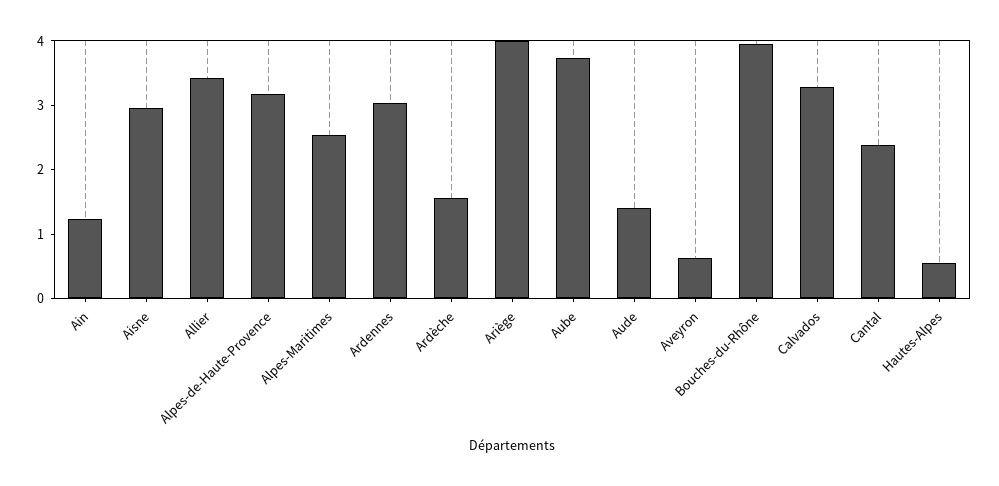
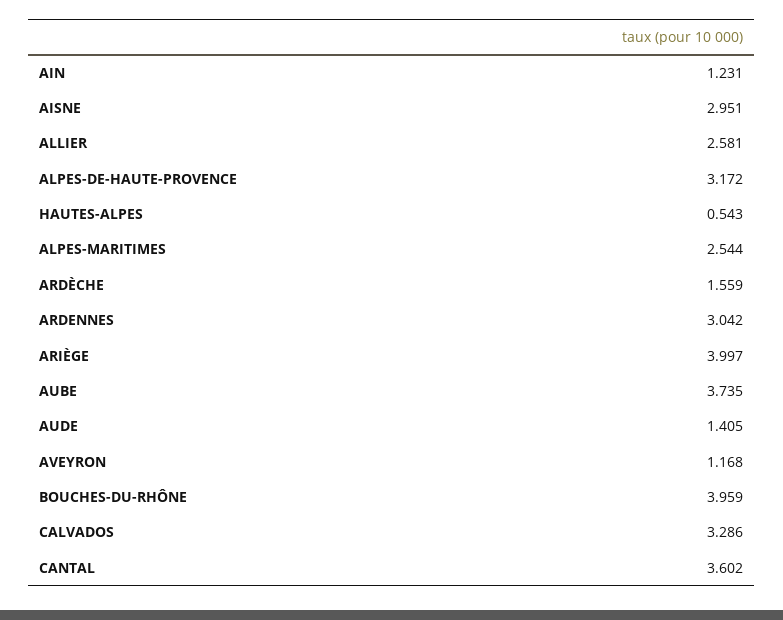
Allier: 3.4 -> 2.581
Aveyron: 0.6 -> 1.168
Cantal: 2.4 -> 3.602

